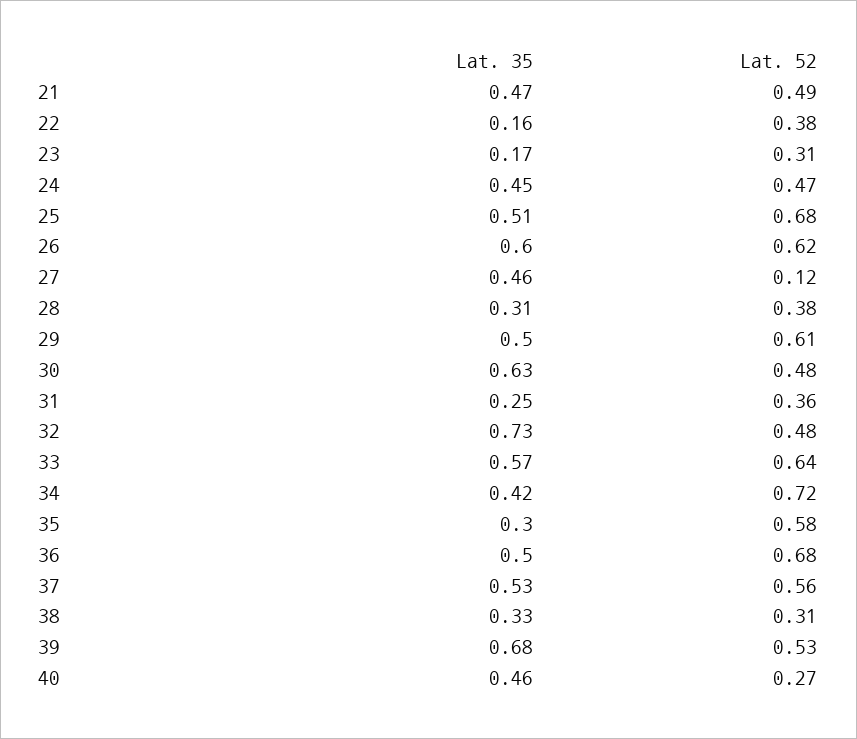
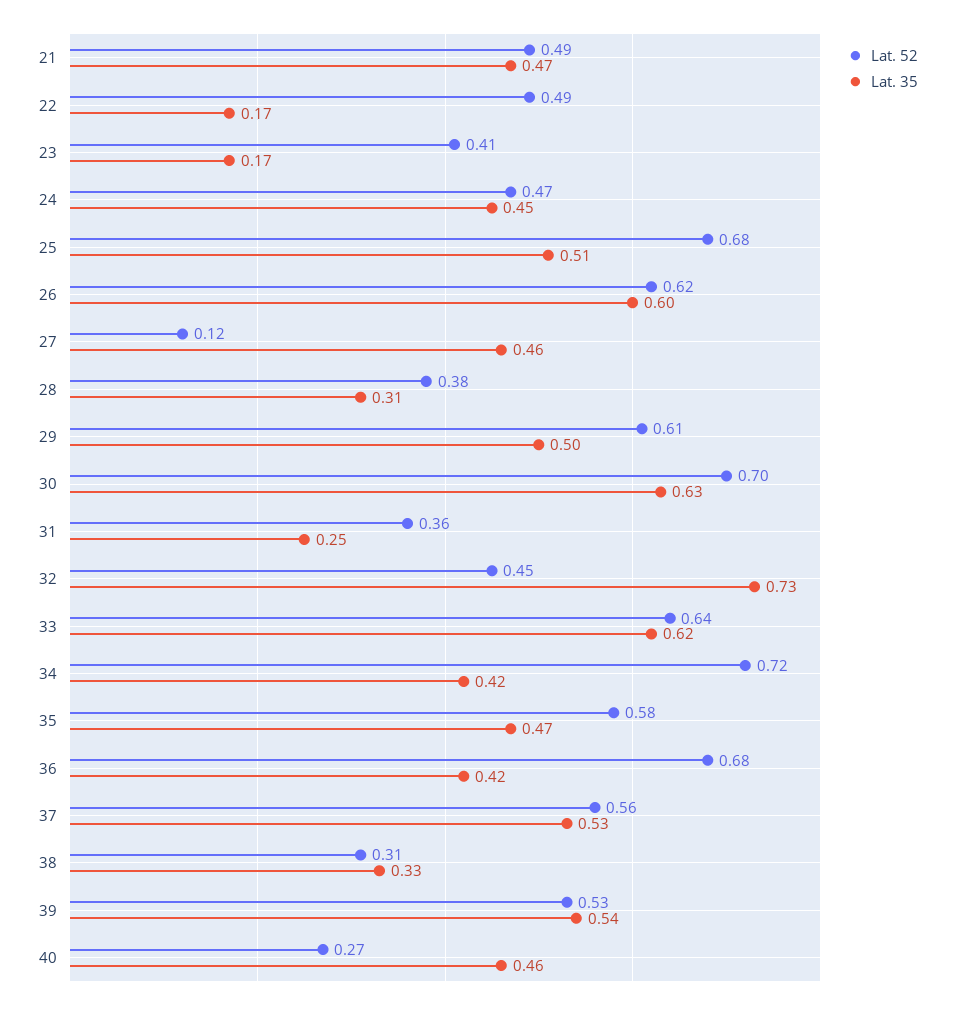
Lat. 35, 22: 0.16 -> 0.17
Lat. 52, 22: 0.38 -> 0.49
Lat. 52, 23: 0.31 -> 0.41
Lat. 52, 30: 0.48 -> 0.7
Lat. 52, 32: 0.48 -> 0.45
Lat. 35, 33: 0.57 -> 0.62
Lat. 35, 35: 0.3 -> 0.47
Lat. 35, 36: 0.5 -> 0.42
Lat. 35, 39: 0.68 -> 0.54

